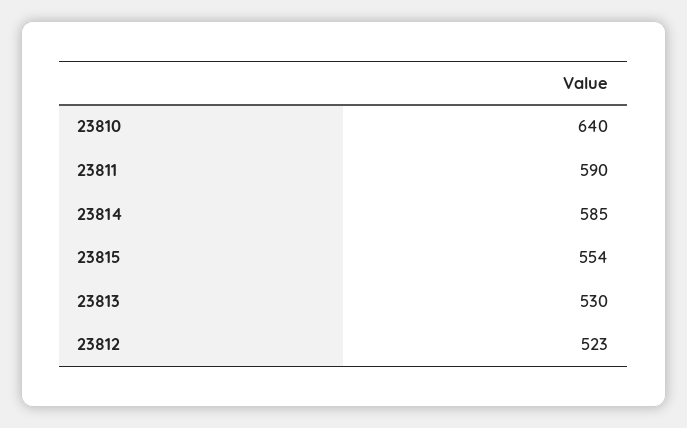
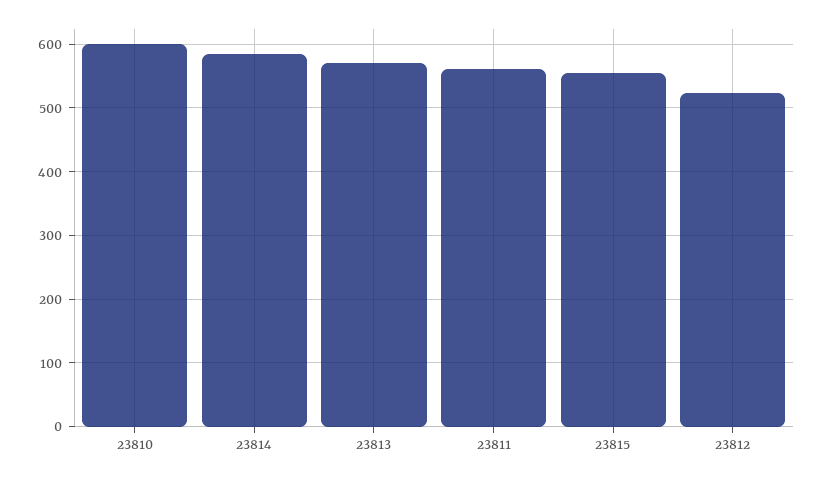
23810: 640 -> 600
23811: 590 -> 560
23813: 530 -> 570

